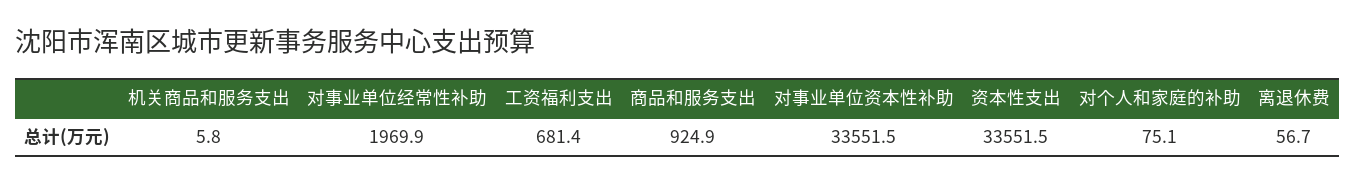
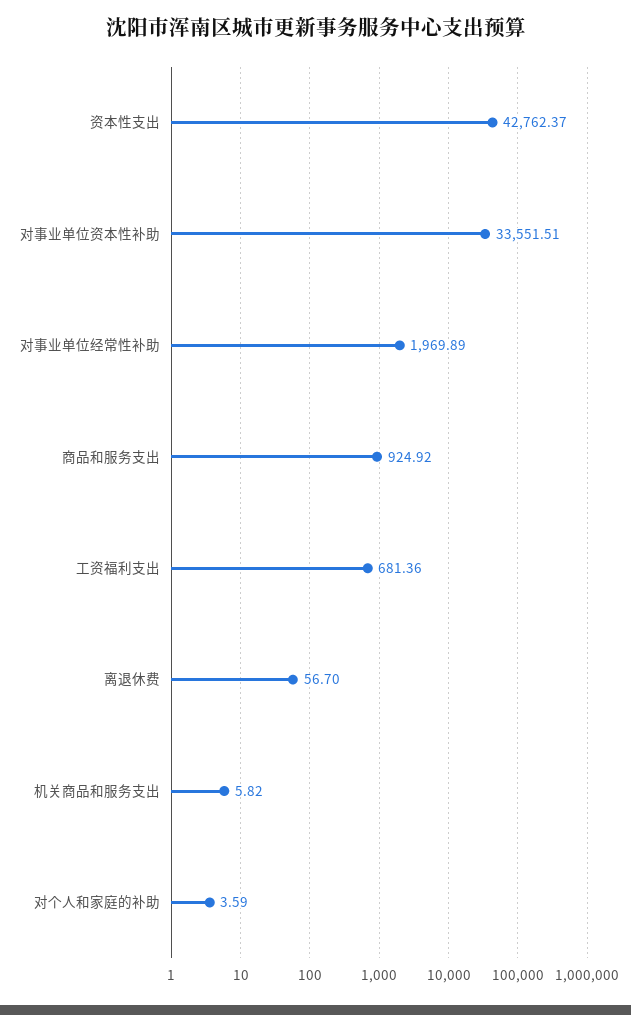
资本性支出: 33551.5 -> 42762.37
对个人和家庭的补助: 75.1 -> 3.59

